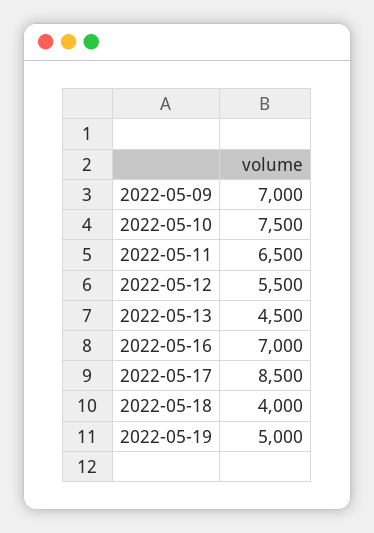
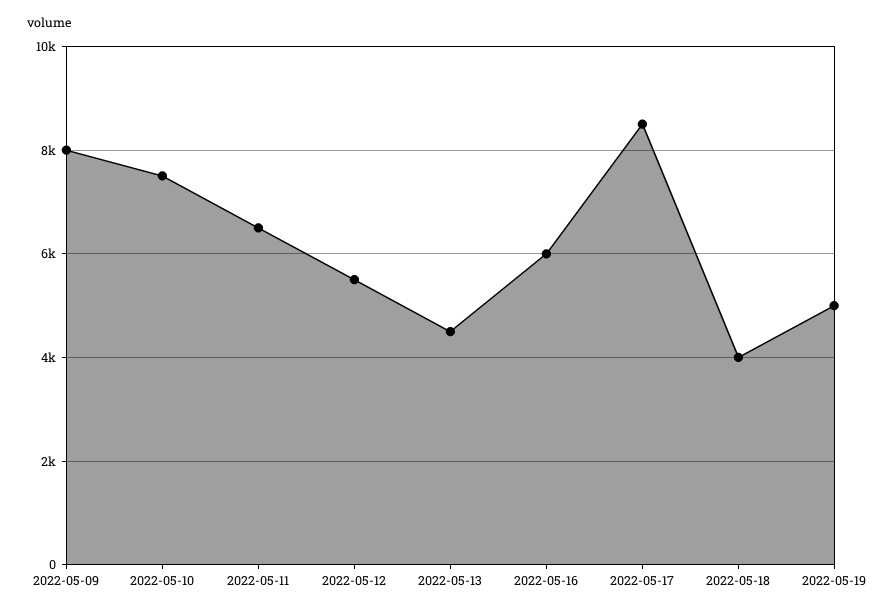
2022-05-09: 7000 -> 8000
2022-05-16: 7000 -> 6000

